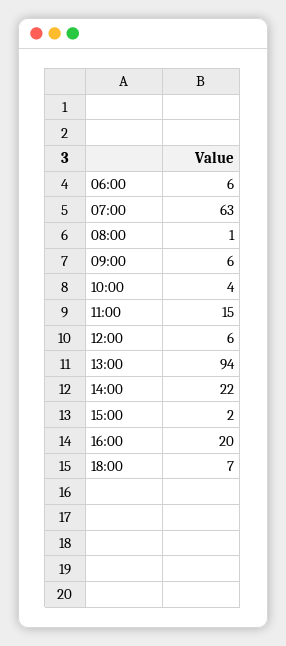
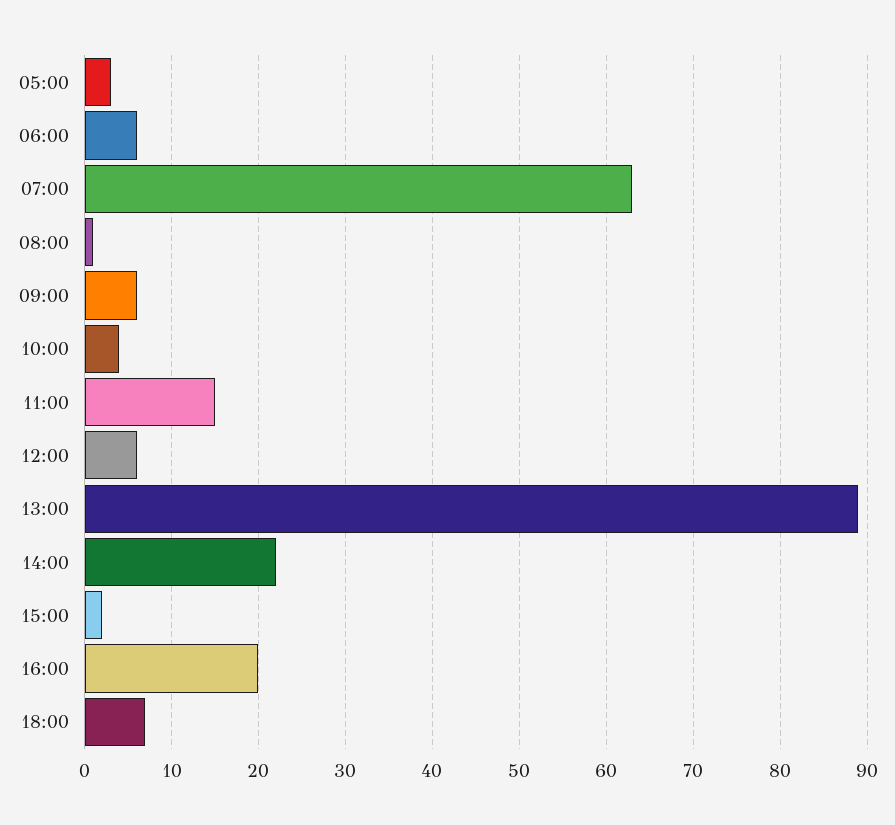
13:00: 94 -> 89
05:00: none -> 3

